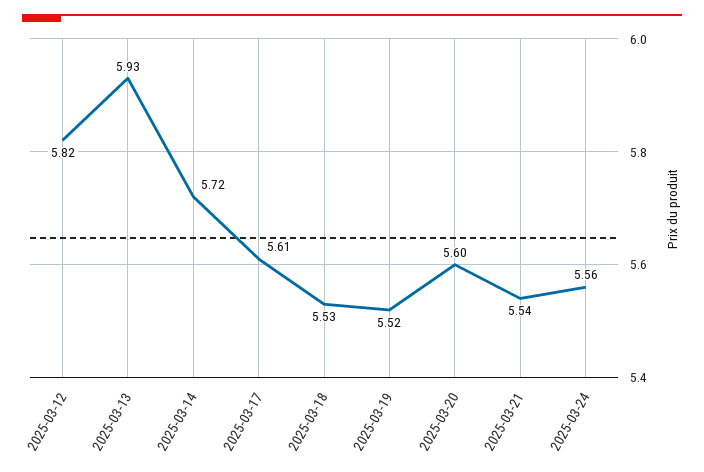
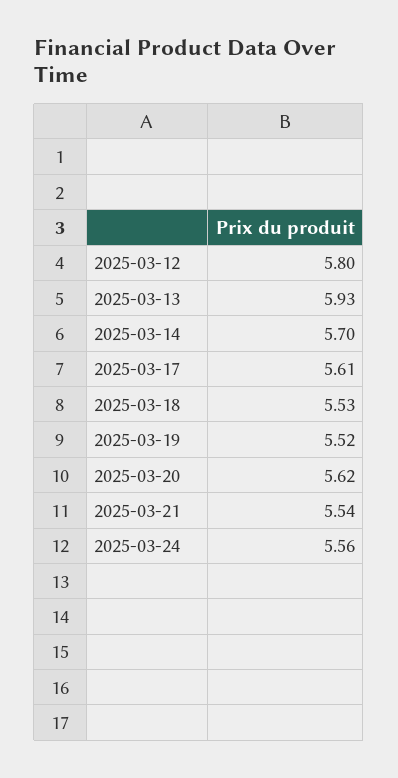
2025-03-12: 5.82 -> 5.8
2025-03-14: 5.72 -> 5.7
2025-03-20: 5.6 -> 5.62

